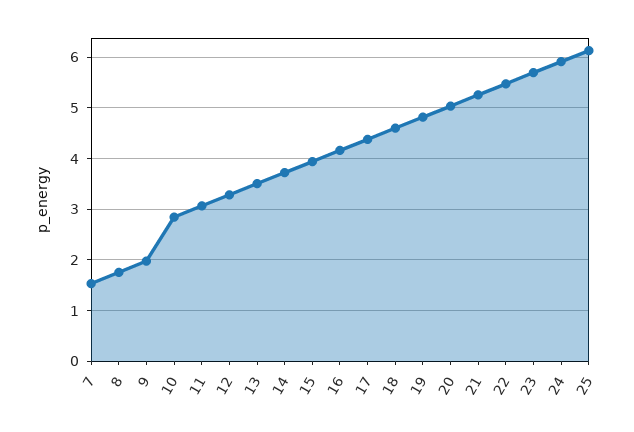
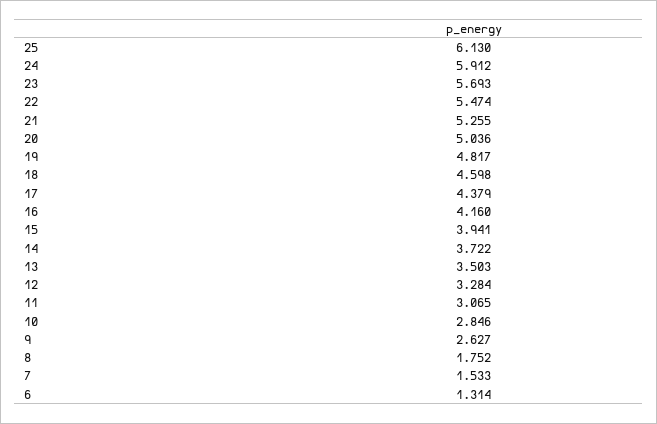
9: 2 -> 2.627
6: none -> 1.314

